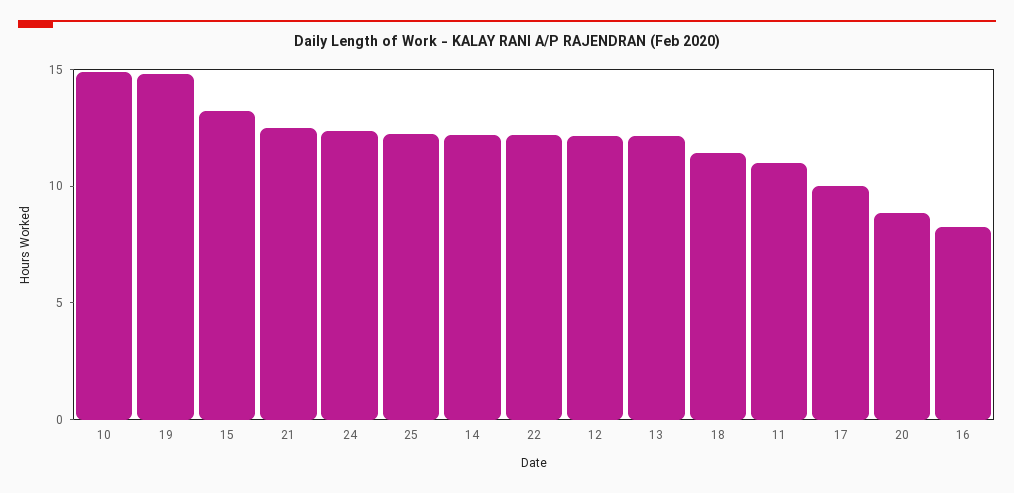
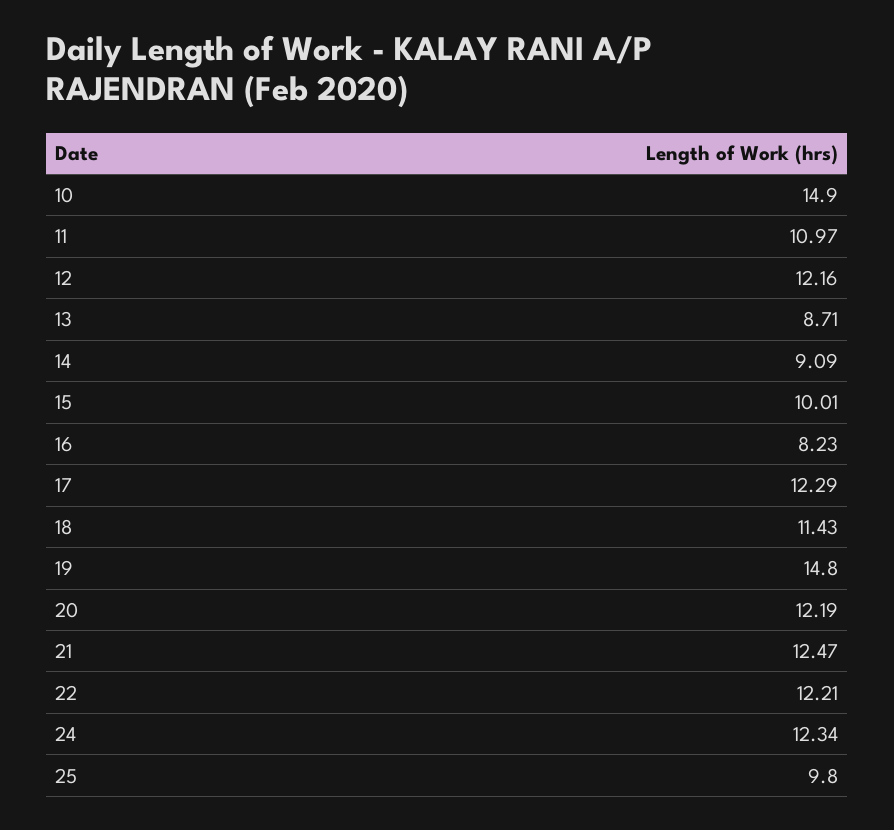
15: 13 -> 10.01
25: 12 -> 9.8
14: 12 -> 9.09
13: 12 -> 8.71
17: 10 -> 12.29
20: 9 -> 12.19

